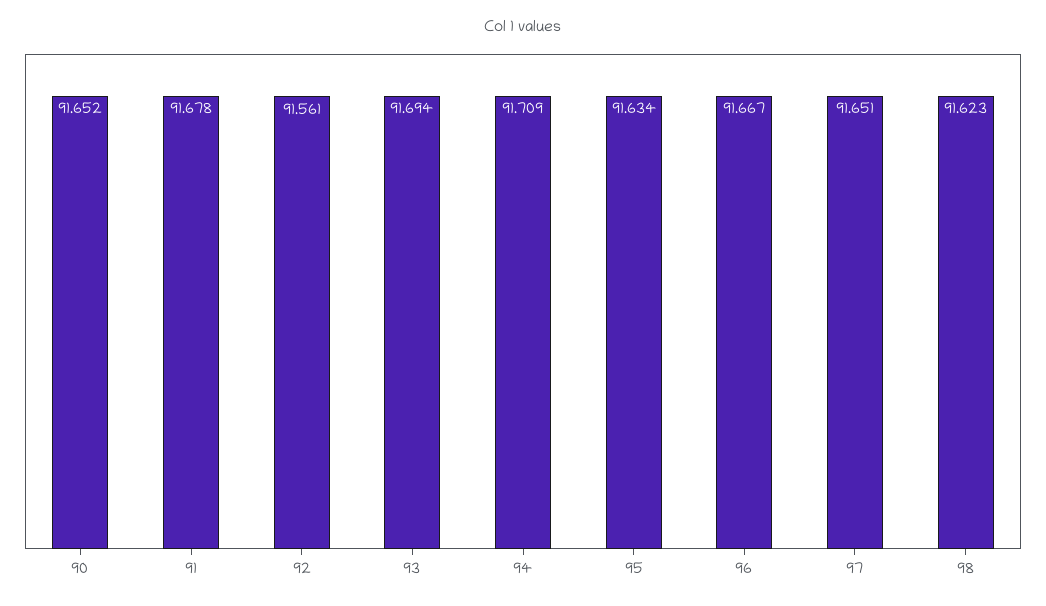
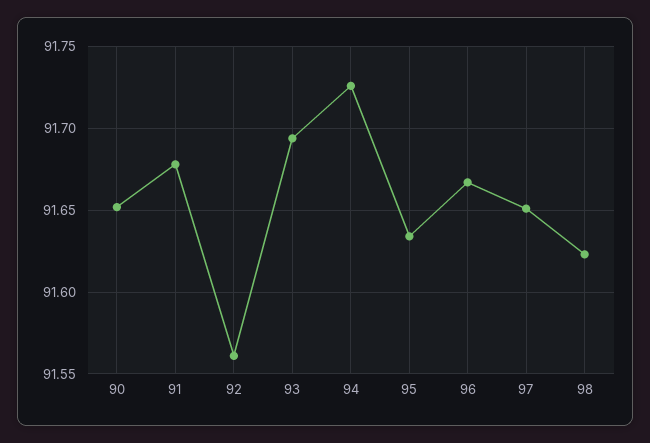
94: 91.709 -> 91.725

